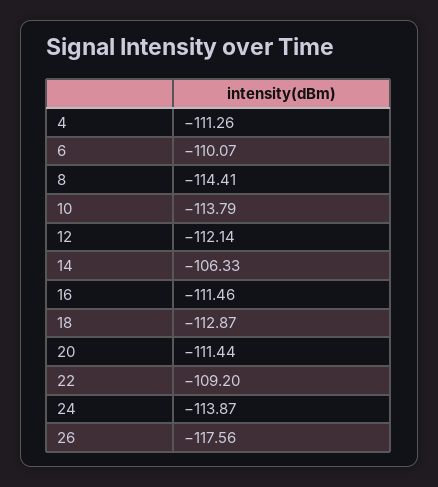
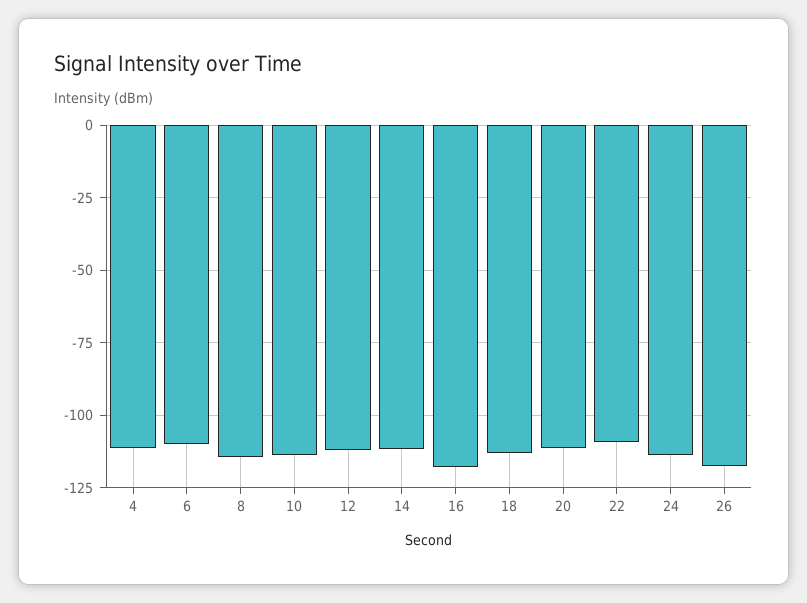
14: -106.33 -> -112.5
16: -111.46 -> -117.5

